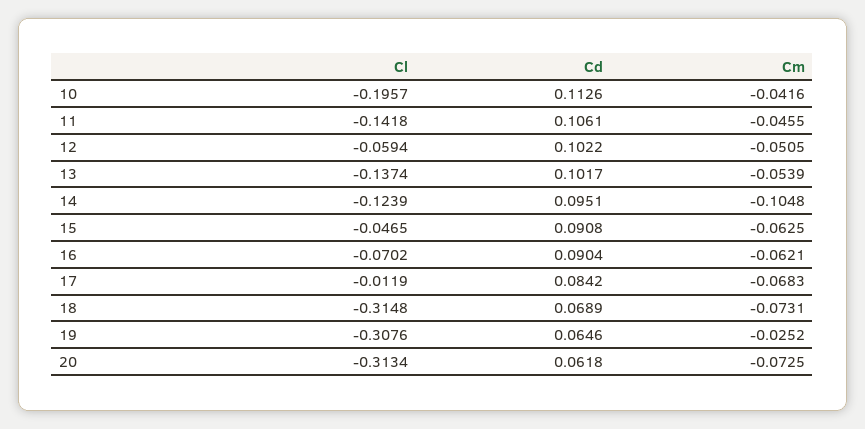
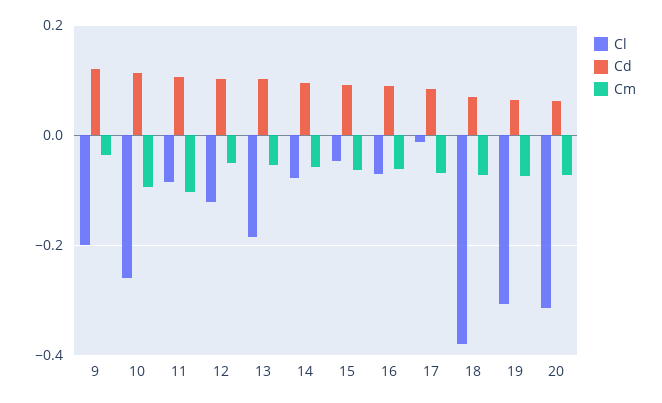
Cl, 10: -0.1957 -> -0.26
Cm, 10: -0.0416 -> -0.1
Cl, 11: -0.1418 -> -0.08
Cm, 11: -0.0455 -> -0.1
Cl, 12: -0.0594 -> -0.12
Cl, 13: -0.1374 -> -0.18
Cl, 14: -0.1239 -> -0.08
Cm, 14: -0.1048 -> -0.06
Cl, 18: -0.3148 -> -0.38
Cm, 19: -0.0252 -> -0.08
Cl, 9: none -> -0.2
Cd, 9: none -> 0.12
Cm, 9: none -> -0.04

